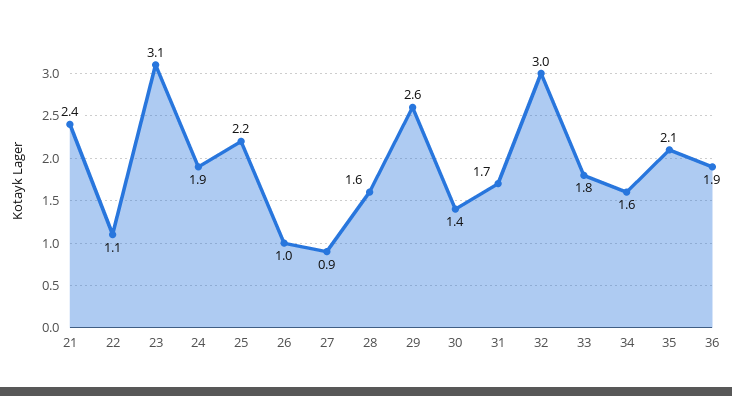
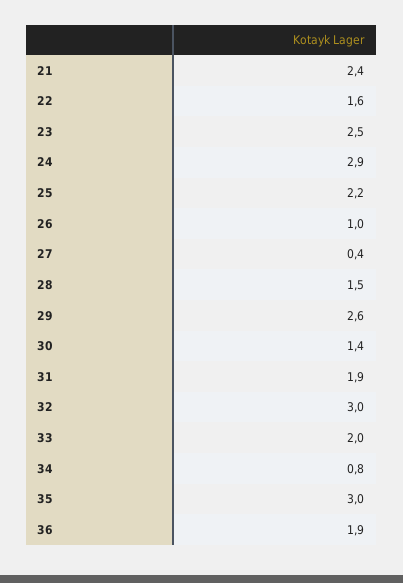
22: 1.1 -> 1.6
23: 3.1 -> 2.5
24: 1.9 -> 2.9
27: 0.9 -> 0.4
28: 1.6 -> 1.5
31: 1.7 -> 1.9
33: 1.8 -> 2
34: 1.6 -> 0.8
35: 2.1 -> 3

